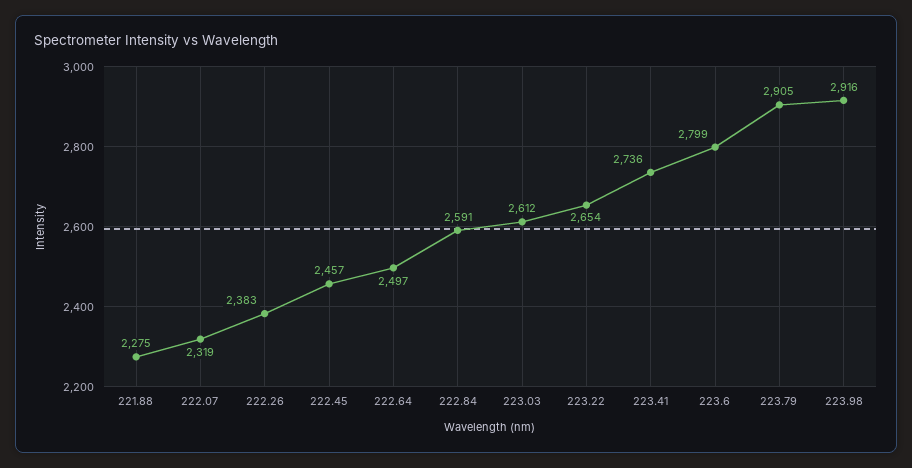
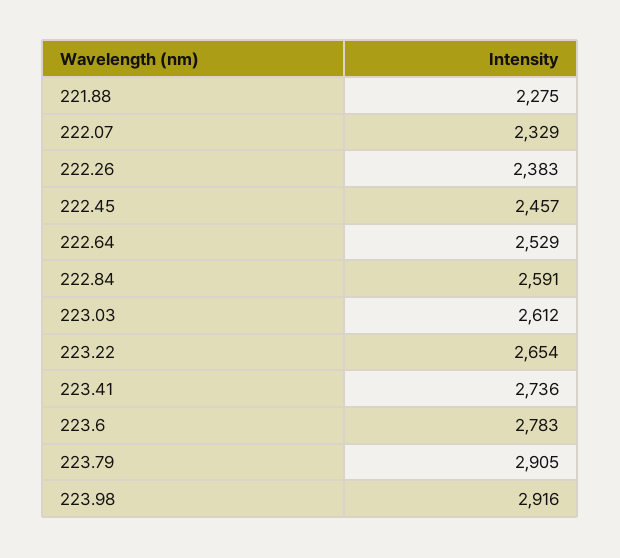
222.07: 2319 -> 2329
222.64: 2497 -> 2529
223.6: 2799 -> 2783

